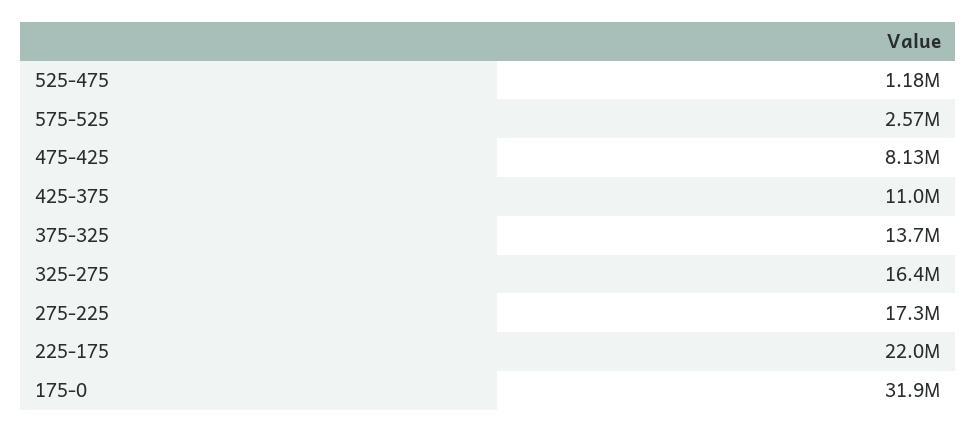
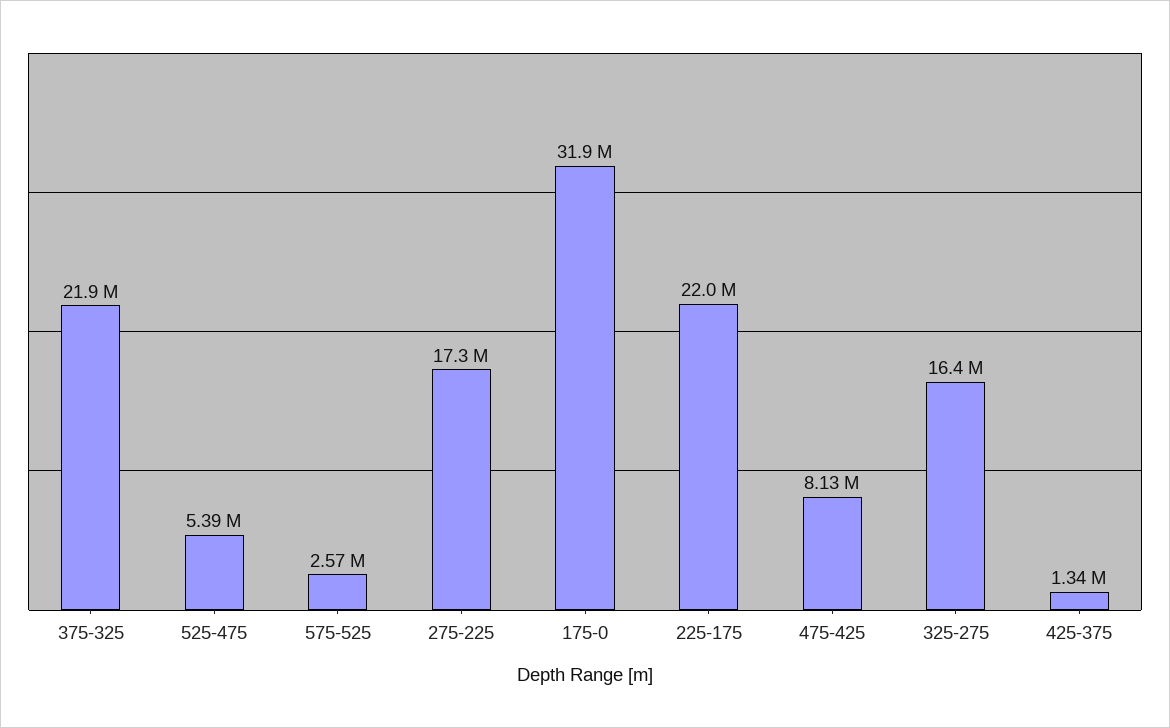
525-475: 1180000 -> 5390000
425-375: 11000000 -> 1340000
375-325: 13700000 -> 21900000

